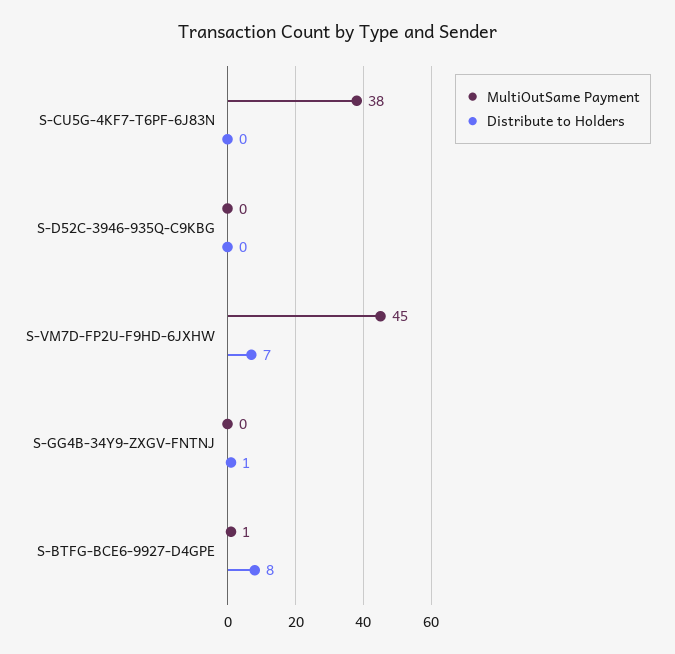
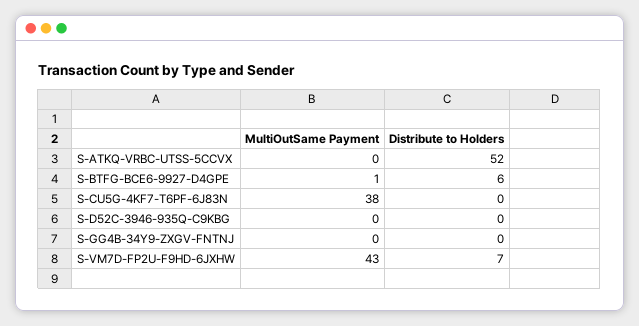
MultiOutSame Payment, S-VM7D-FP2U-F9HD-6JXHW: 45 -> 43
Distribute to Holders, S-GG4B-34Y9-ZXGV-FNTNJ: 1 -> 0
Distribute to Holders, S-BTFG-BCE6-9927-D4GPE: 8 -> 6
MultiOutSame Payment, S-ATKQ-VRBC-UTSS-5CCVX: none -> 0
Distribute to Holders, S-ATKQ-VRBC-UTSS-5CCVX: none -> 52

